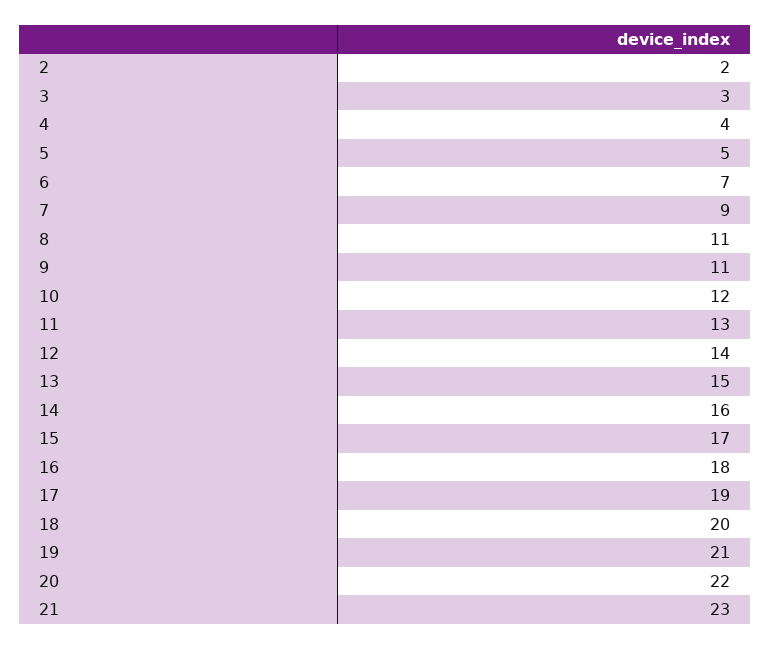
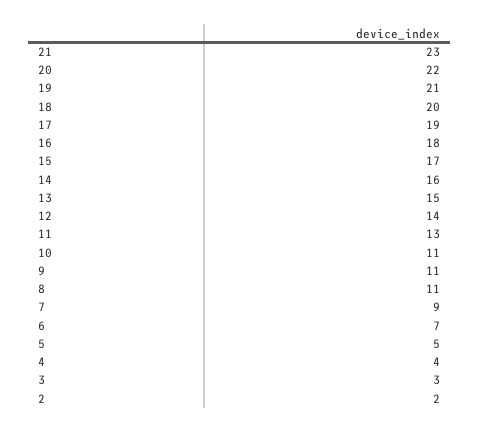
10: 12 -> 11

